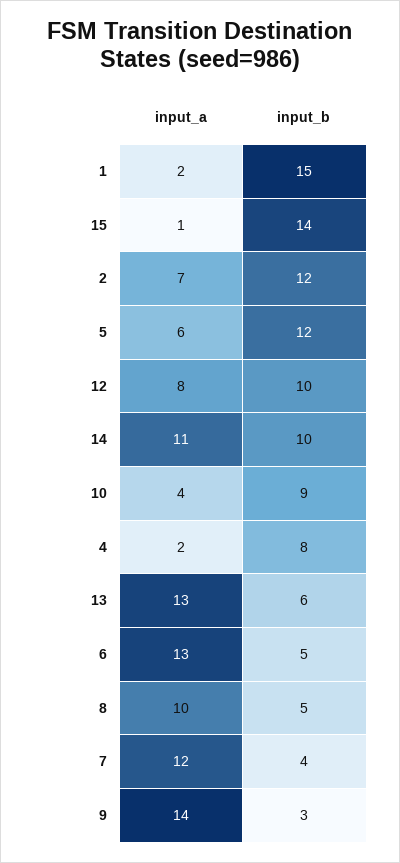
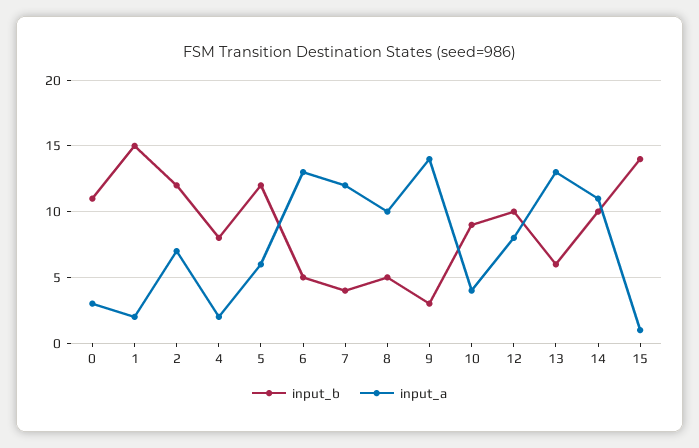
input_b, 0: none -> 11
input_a, 0: none -> 3

